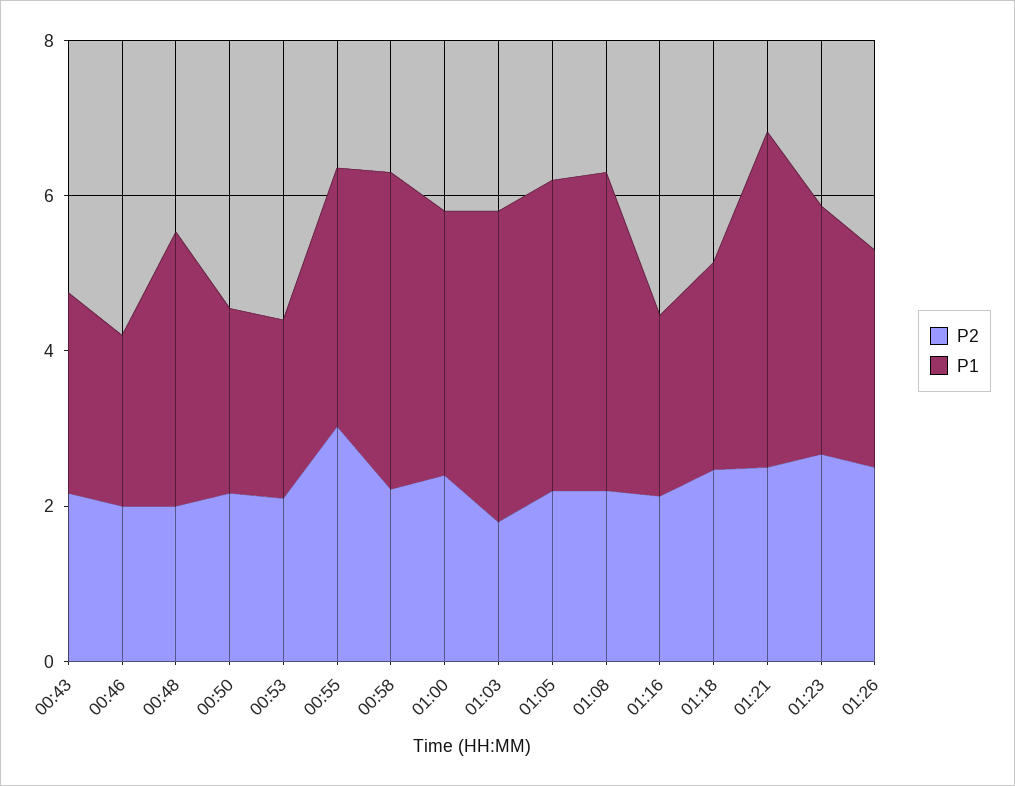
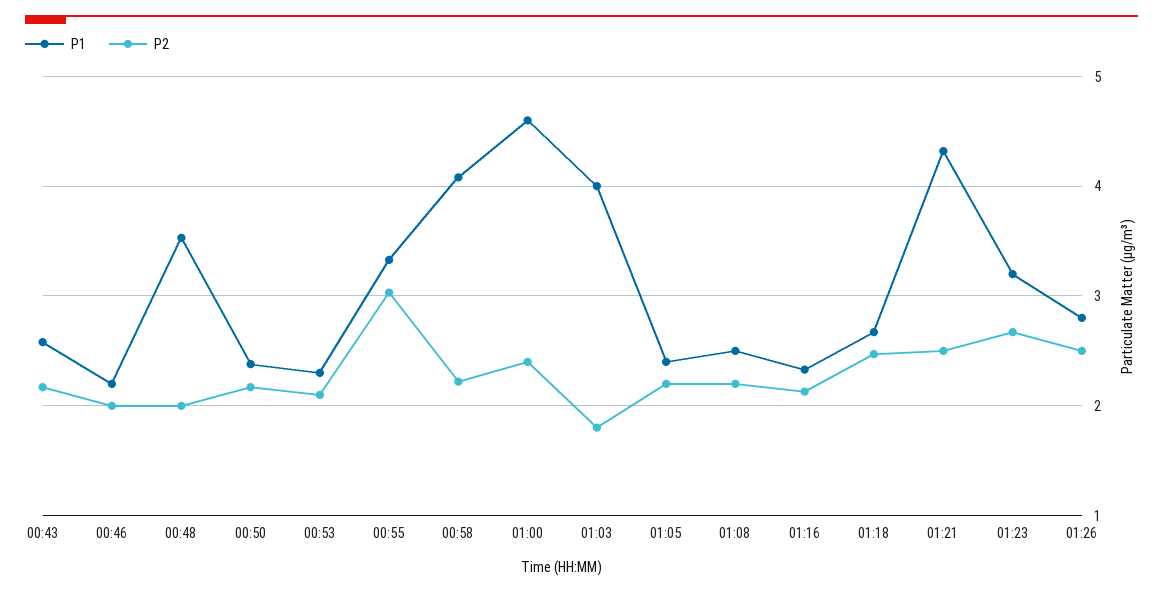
P1, 01:00: 3.5 -> 4.6
P1, 01:05: 4 -> 2.4
P1, 01:08: 4 -> 2.5

